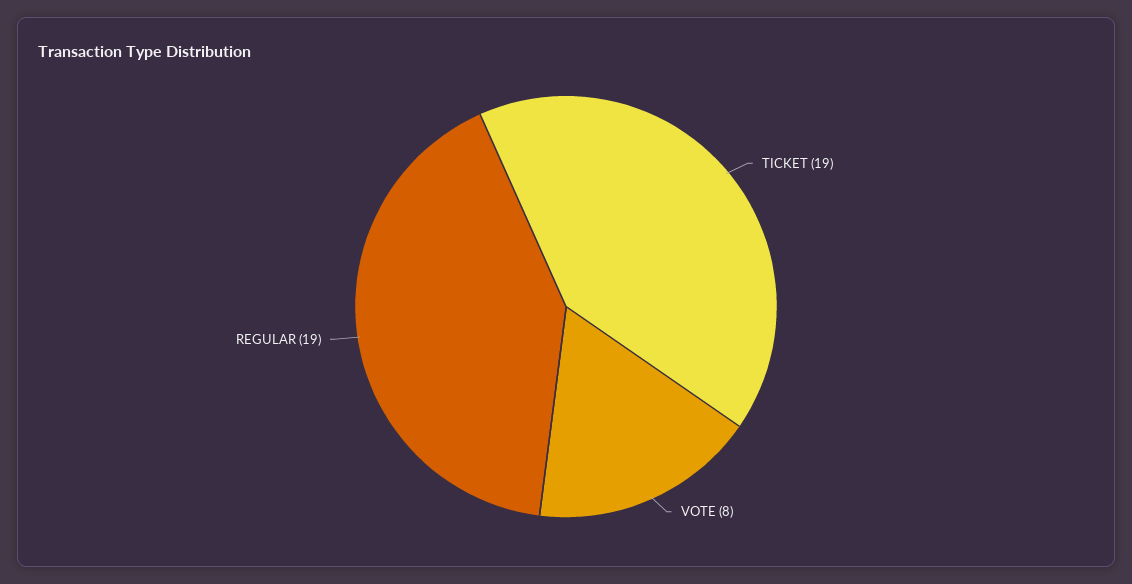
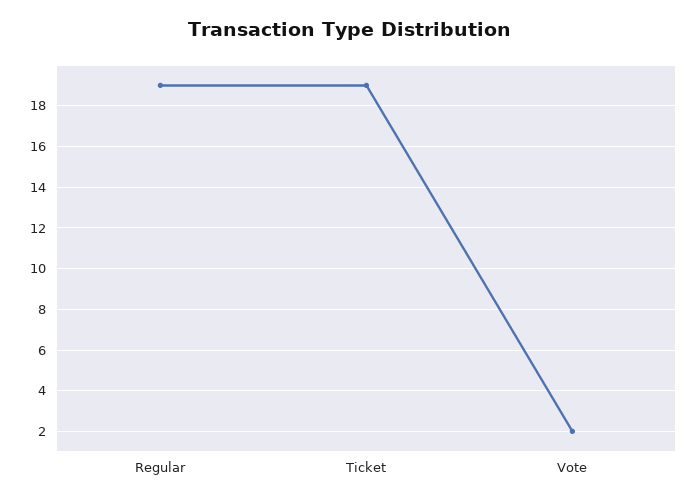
VOTE: 8 -> 2

